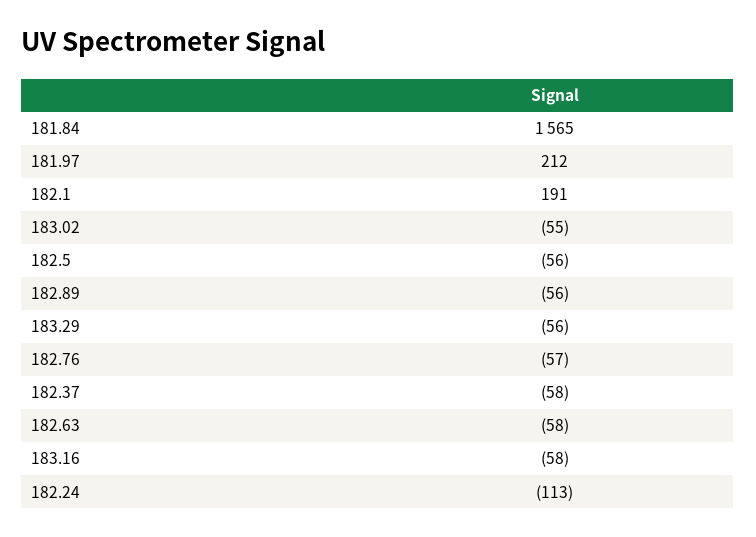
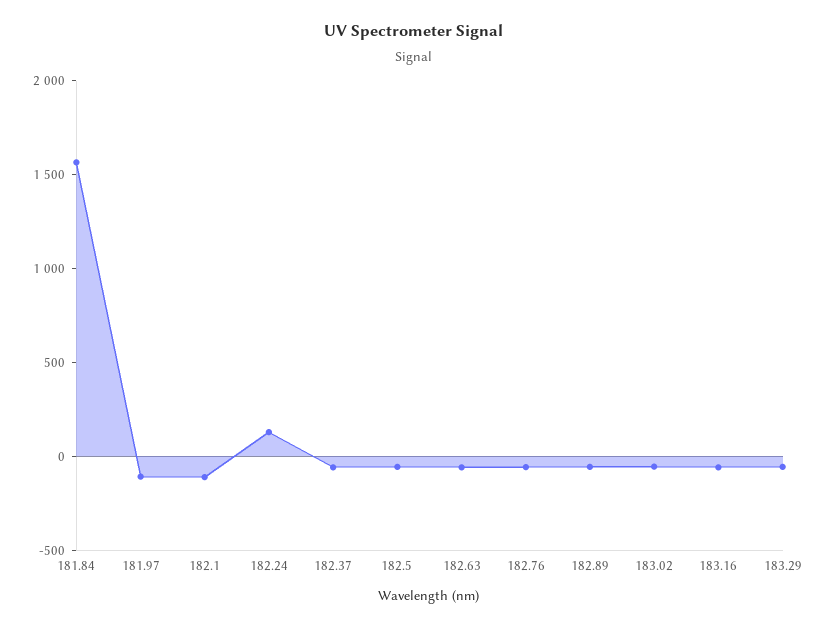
181.97: 212 -> -100
182.1: 191 -> -100
182.24: -113 -> 100

